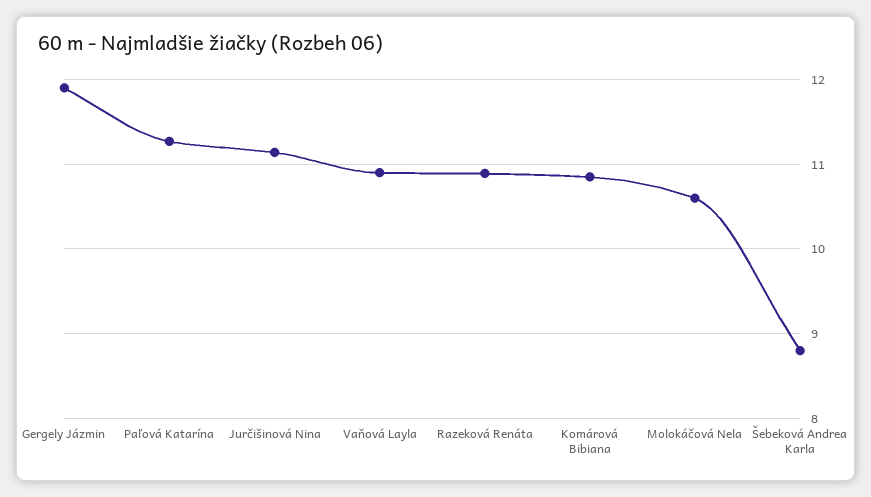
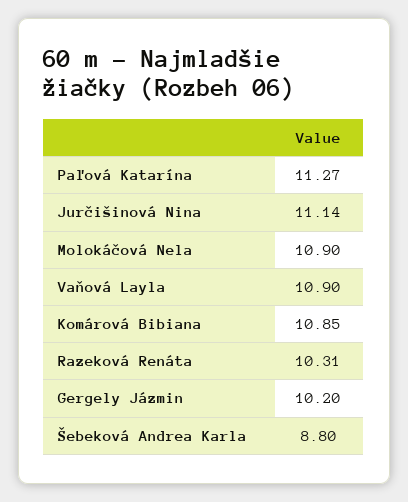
Gergely Jázmin: 11.9 -> 10.2
Razeková Renáta: 10.9 -> 10.31
Molokáčová Nela: 10.6 -> 10.9

